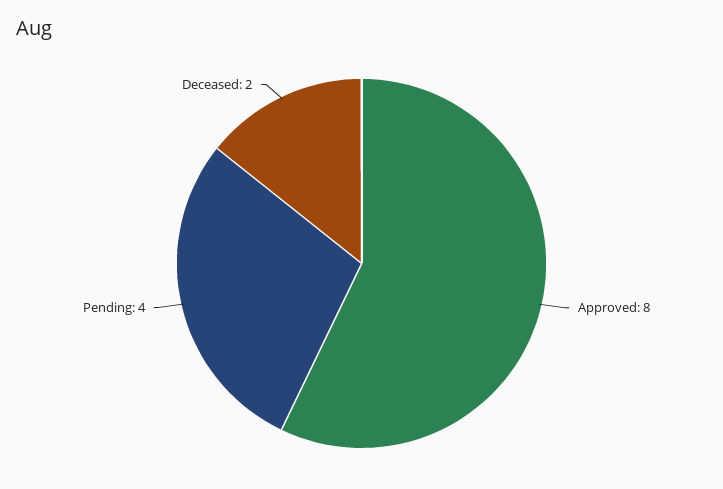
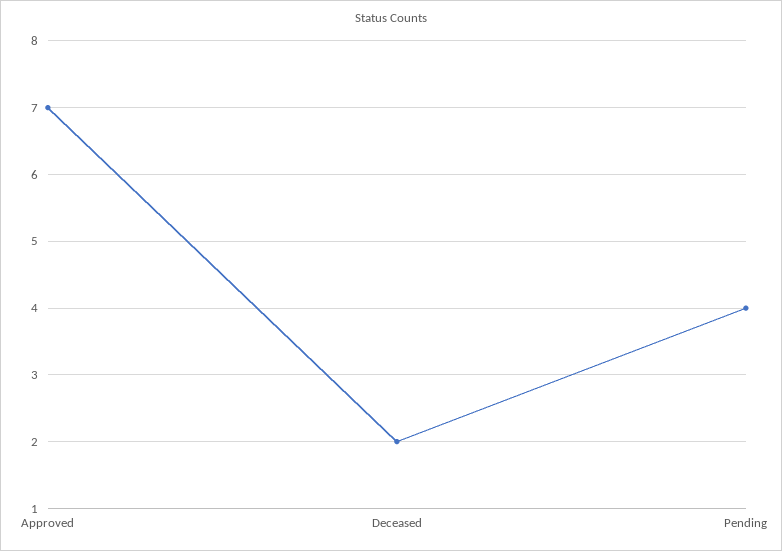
Approved: 8 -> 7

